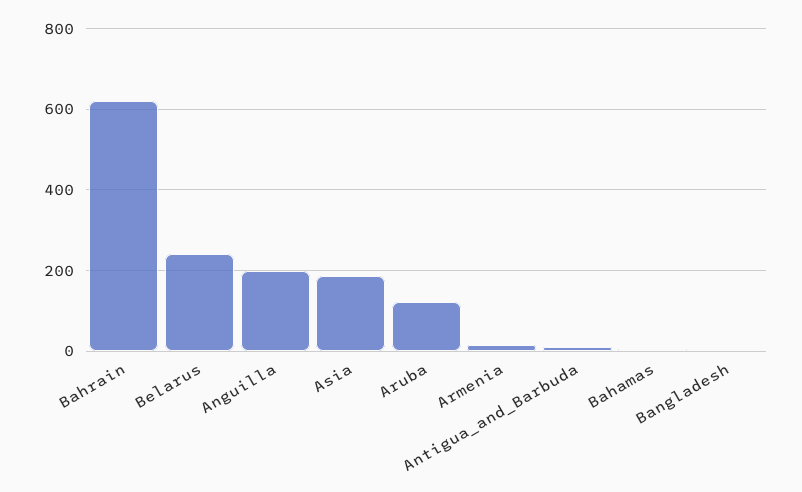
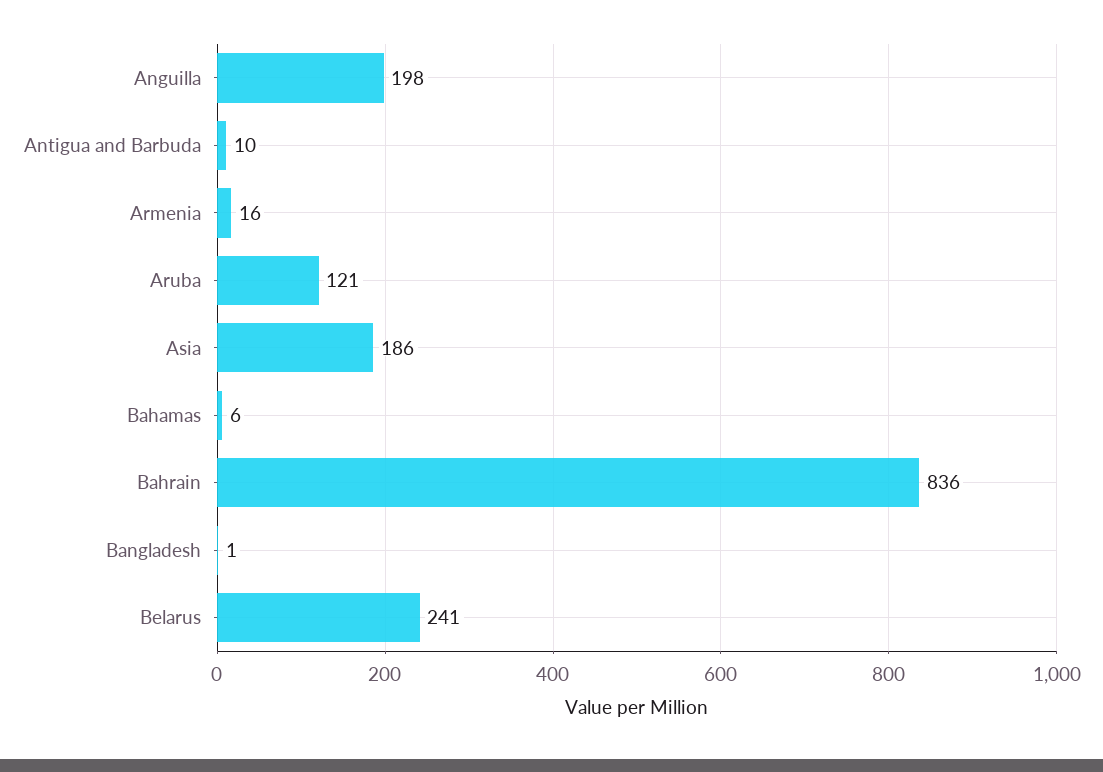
Bahrain: 620 -> 836

